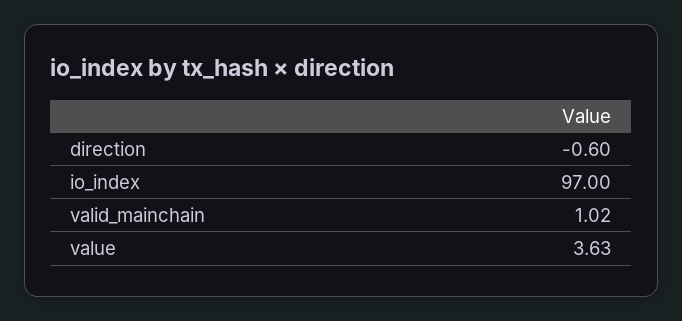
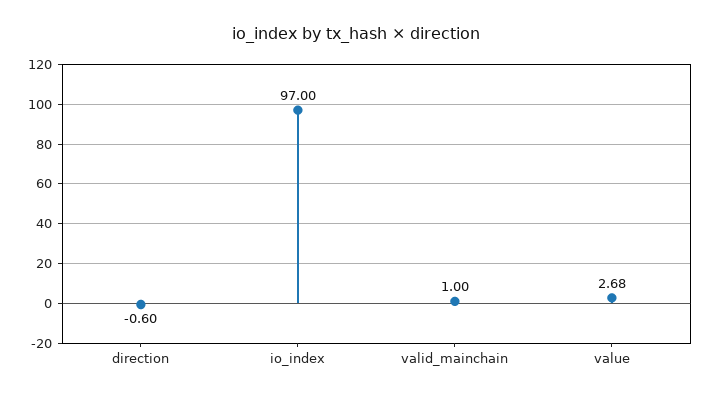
valid_mainchain: 1.02 -> 1
value: 3.63 -> 2.68

